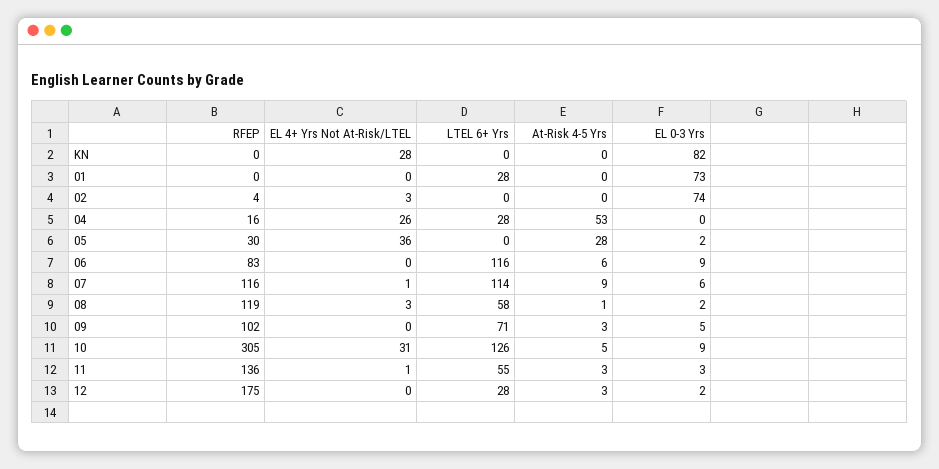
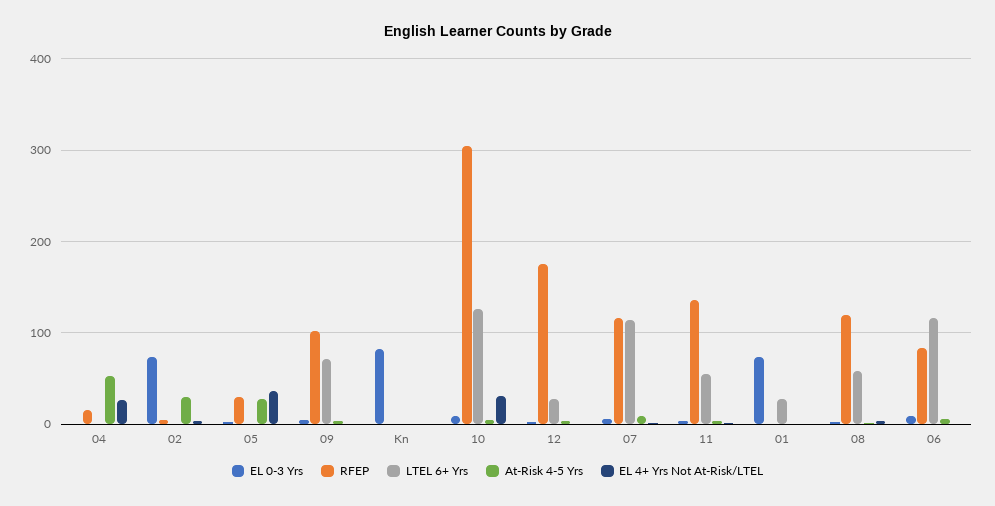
EL 4+ Yrs Not At-Risk/LTEL, KN: 28 -> 0
At-Risk 4-5 Yrs, 02: 0 -> 30
LTEL 6+ Yrs, 04: 28 -> 0

